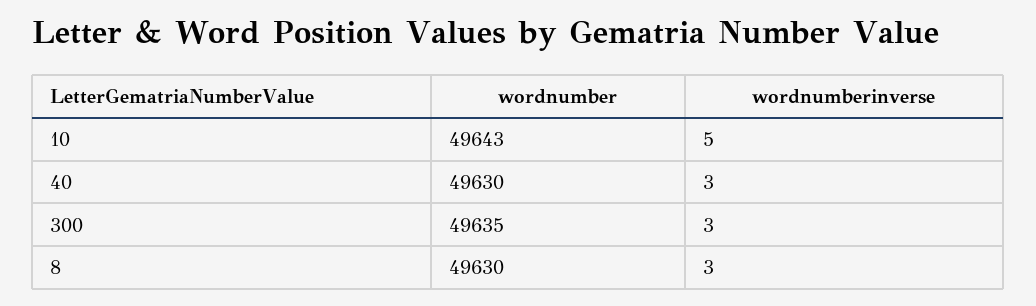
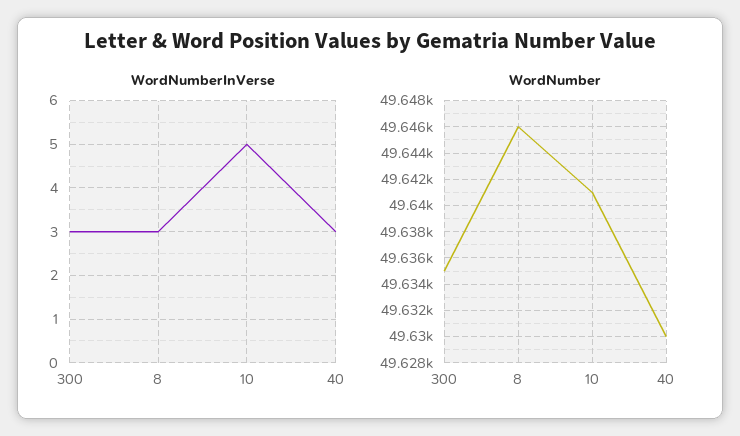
wordnumber, 10: 49643 -> 49641
wordnumber, 8: 49630 -> 49646

